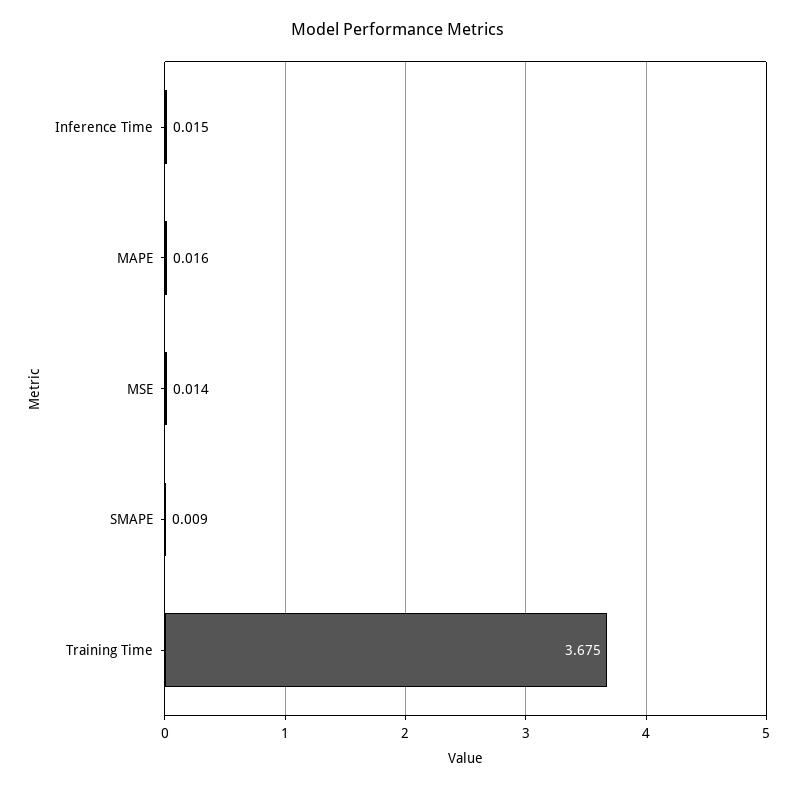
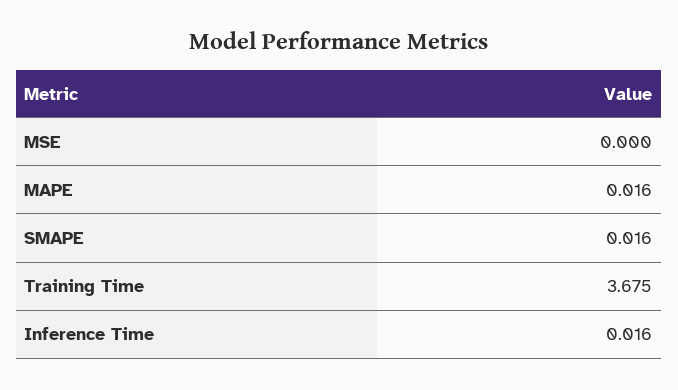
Inference Time: 0.015 -> 0.016
MSE: 0.014 -> 0
SMAPE: 0.009 -> 0.016

